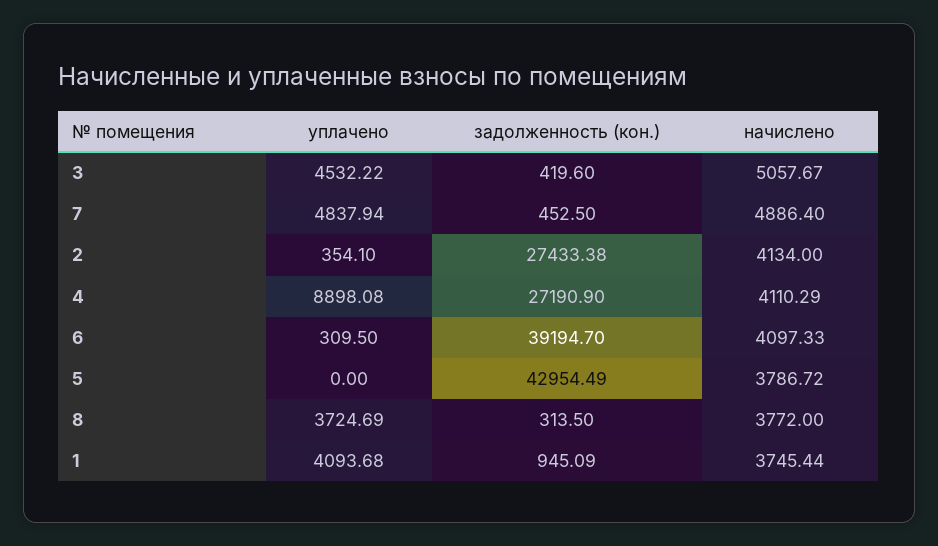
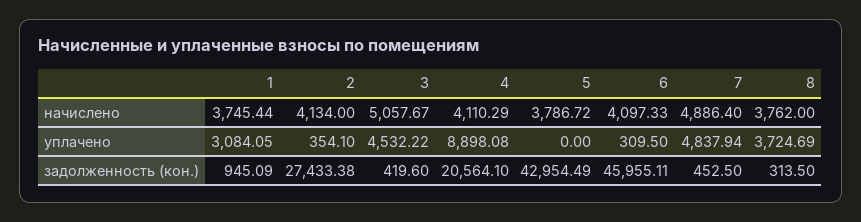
задолженность (кон.), 4: 27190.9 -> 20564.1
задолженность (кон.), 6: 39194.7 -> 45955.11
начислено, 8: 3772 -> 3762
уплачено, 1: 4093.68 -> 3084.05

